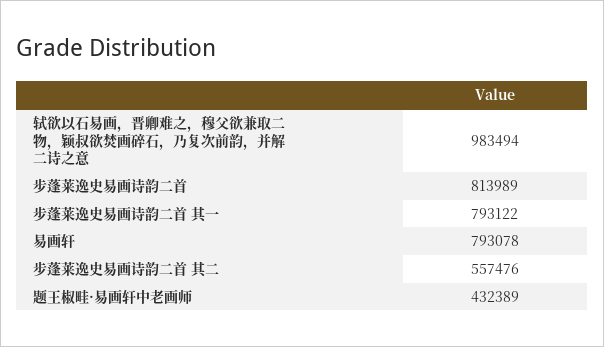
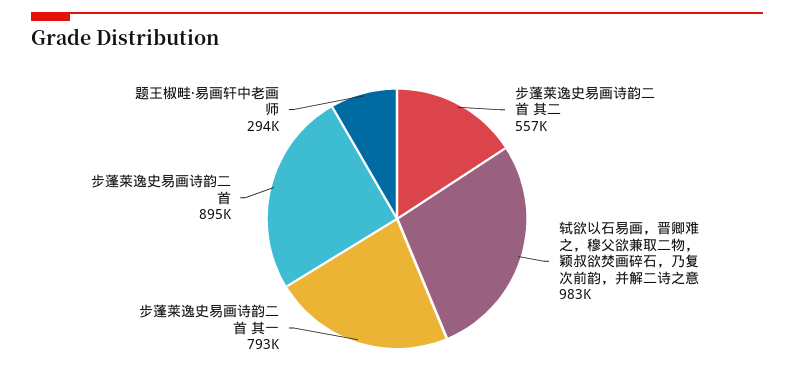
步蓬莱逸史易画诗韵二首: 813989 -> 895000
易画轩: 793078 -> none
题王椒畦·易画轩中老画师: 432389 -> 294000

